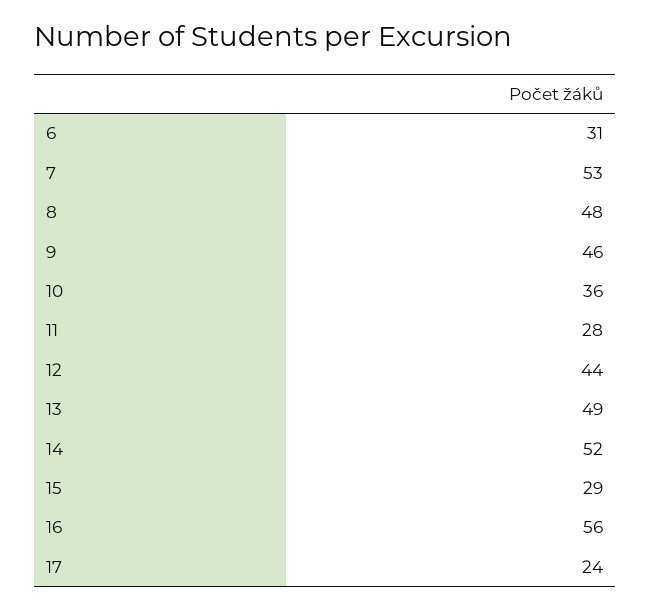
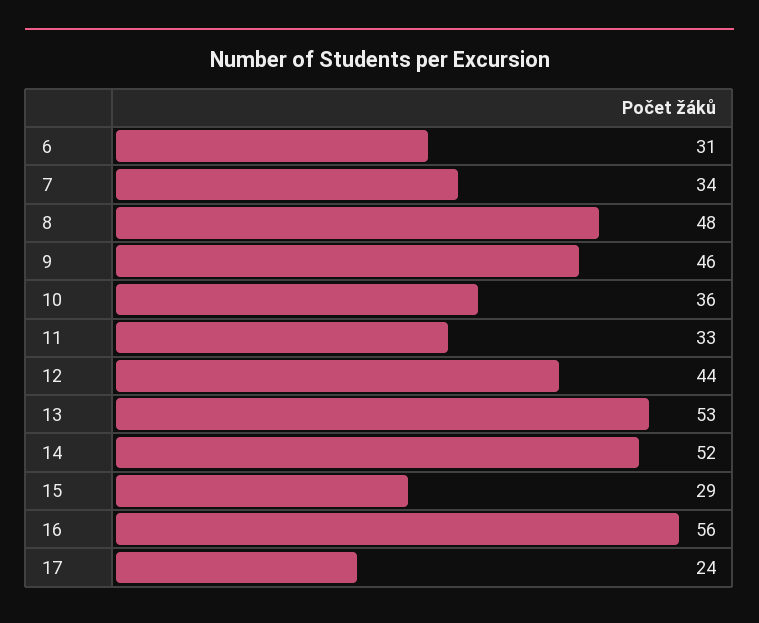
7: 53 -> 34
11: 28 -> 33
13: 49 -> 53

